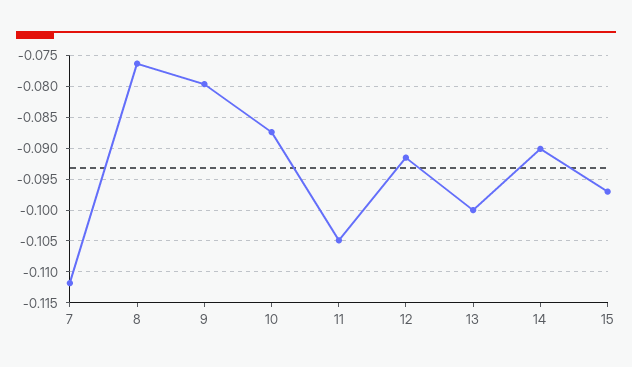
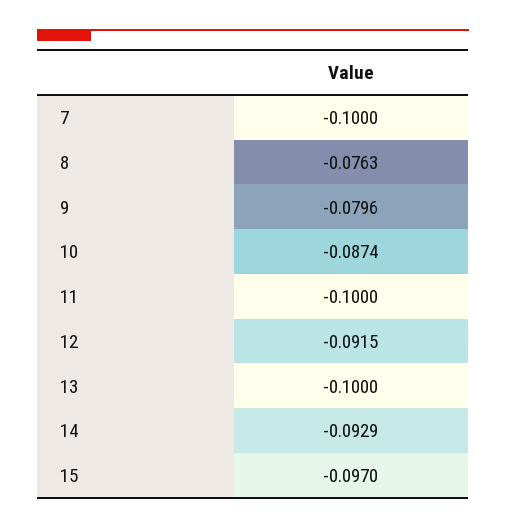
7: -0.112 -> -0.1
11: -0.105 -> -0.1
14: -0.09 -> -0.0929

